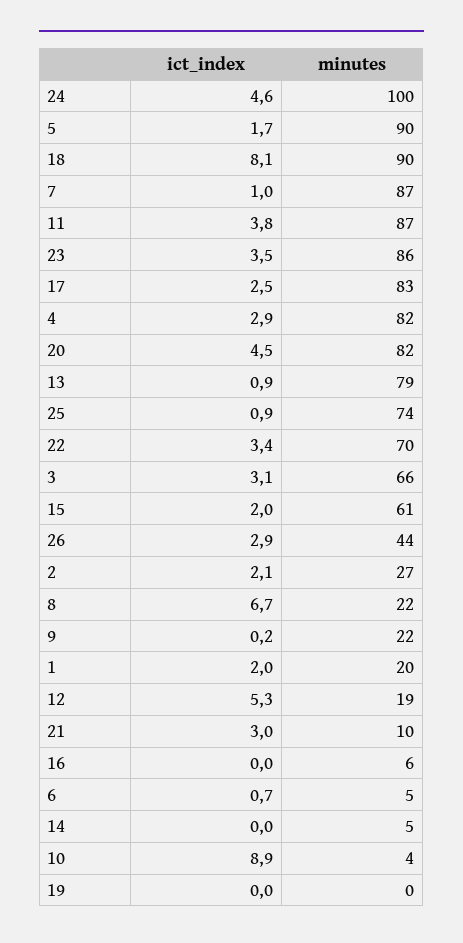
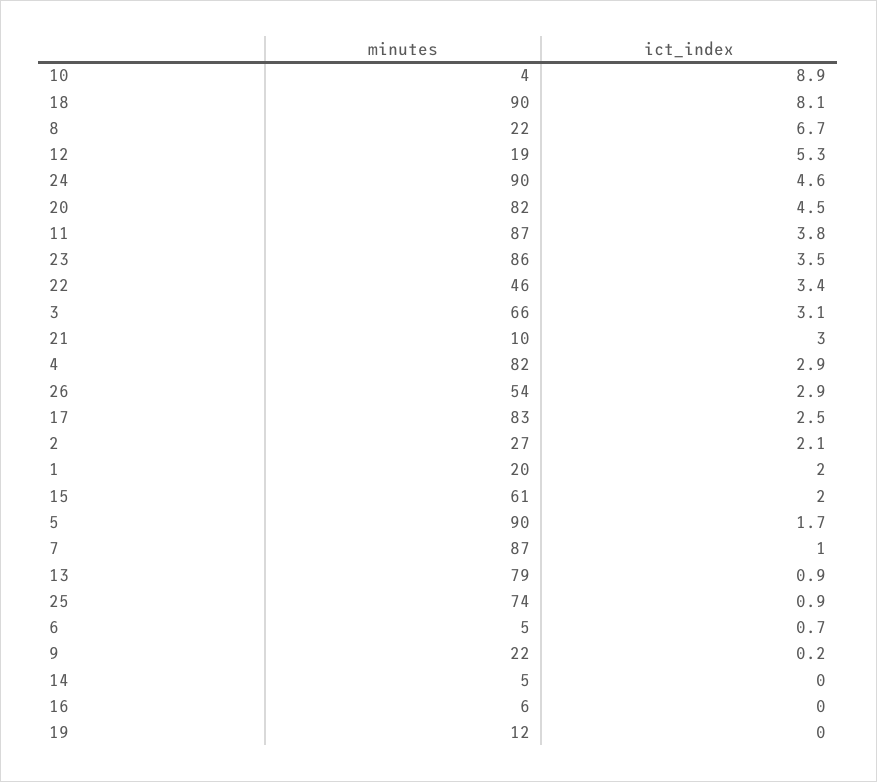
minutes, 24: 100 -> 90
minutes, 22: 70 -> 46
minutes, 26: 44 -> 54
minutes, 19: 0 -> 12

